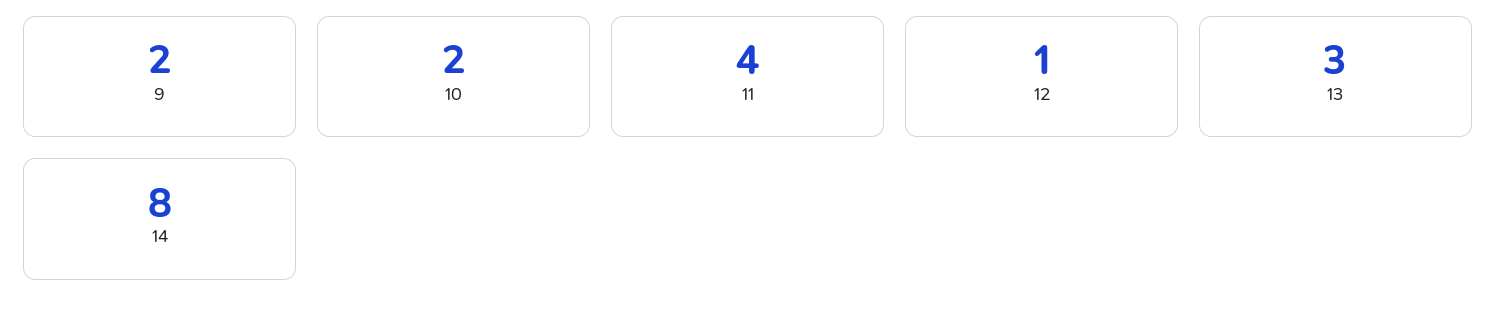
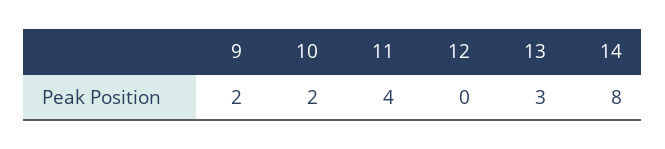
12: 1 -> 0

